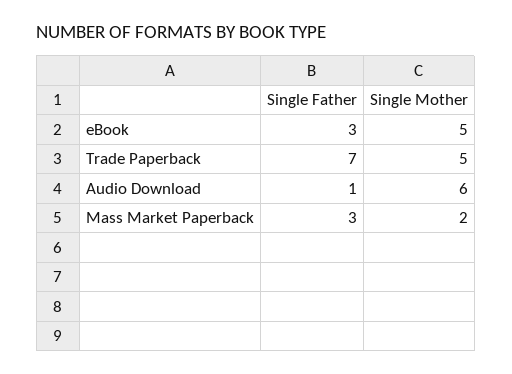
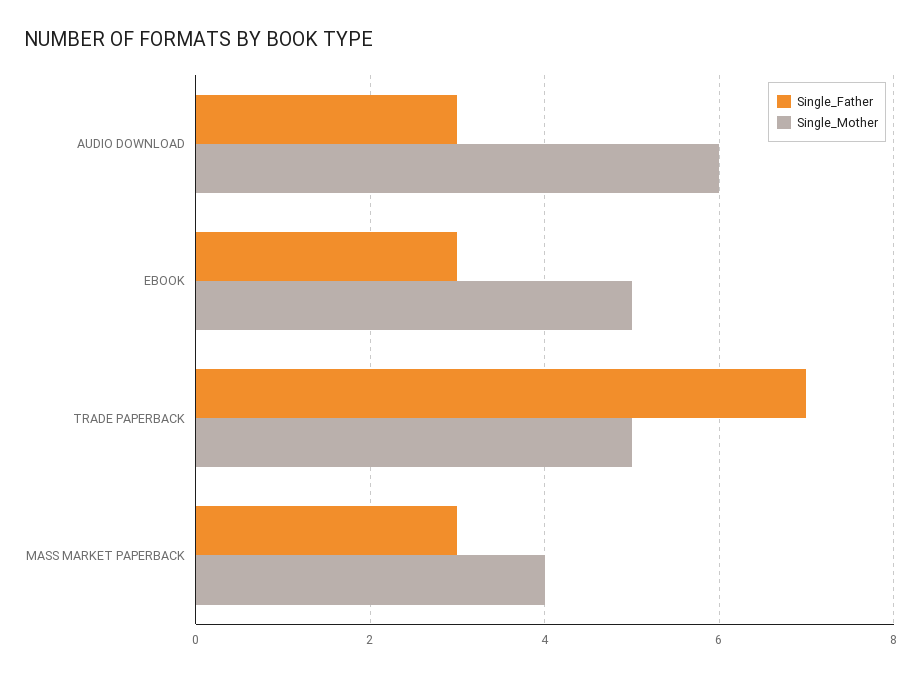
Single Father, Audio Download: 1 -> 3
Single Mother, Mass Market Paperback: 2 -> 4

